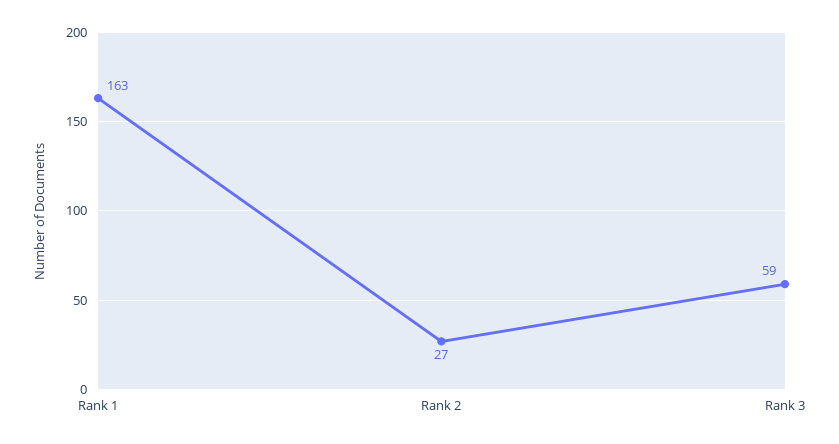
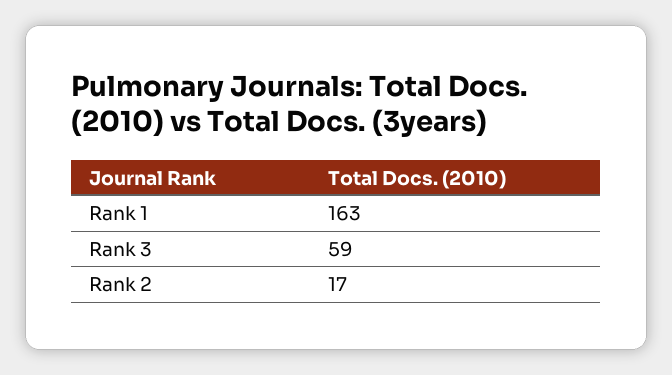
Rank 2: 27 -> 17

